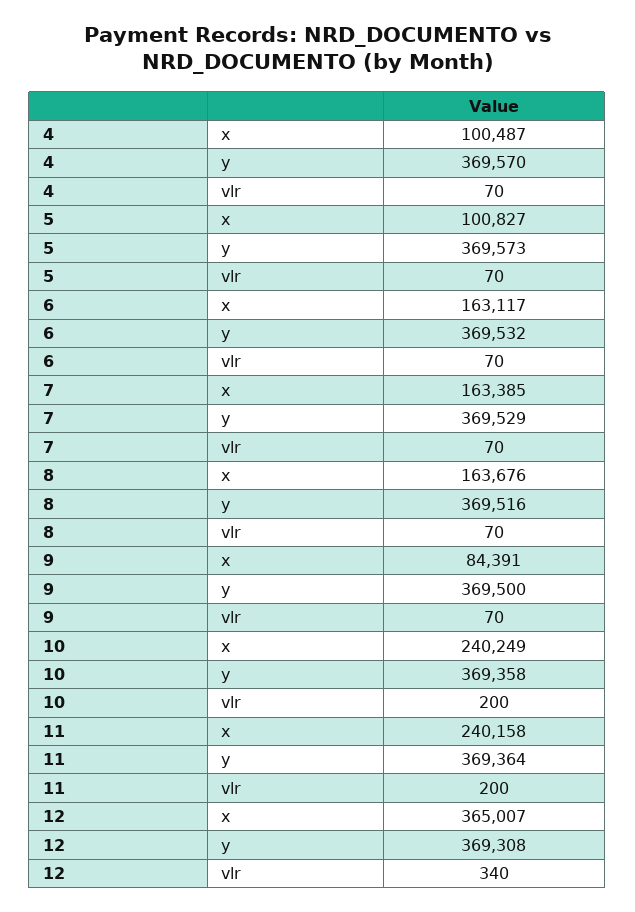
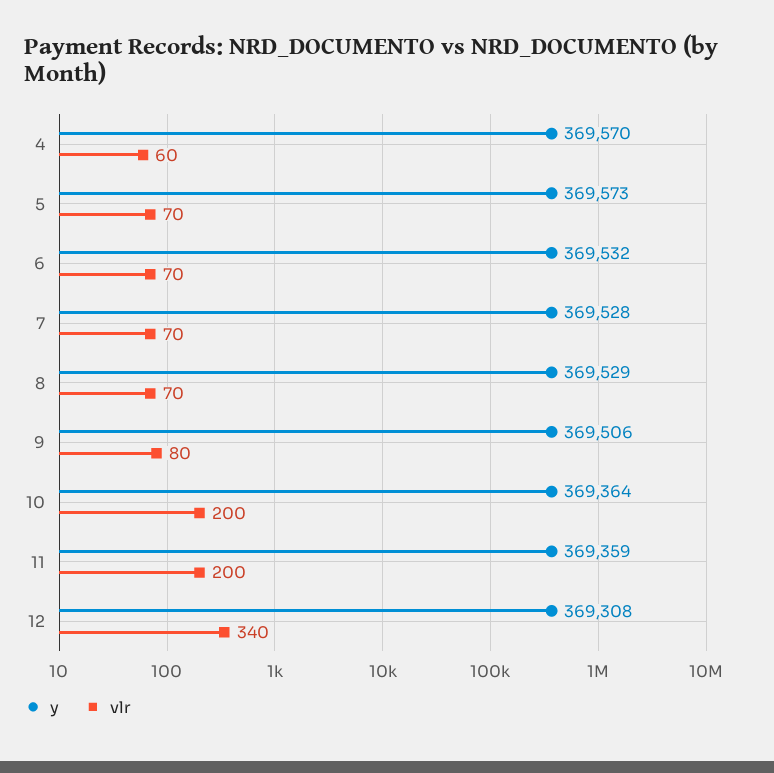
x, 4: 100487 -> none
vlr, 4: 70 -> 60
x, 5: 100827 -> none
x, 6: 163117 -> none
x, 7: 163385 -> none
y, 7: 369529 -> 369528
x, 8: 163676 -> none
y, 8: 369516 -> 369529
x, 9: 84391 -> none
y, 9: 369500 -> 369506
vlr, 9: 70 -> 80
x, 10: 240249 -> none
y, 10: 369358 -> 369364
x, 11: 240158 -> none
y, 11: 369364 -> 369359
x, 12: 365007 -> none

